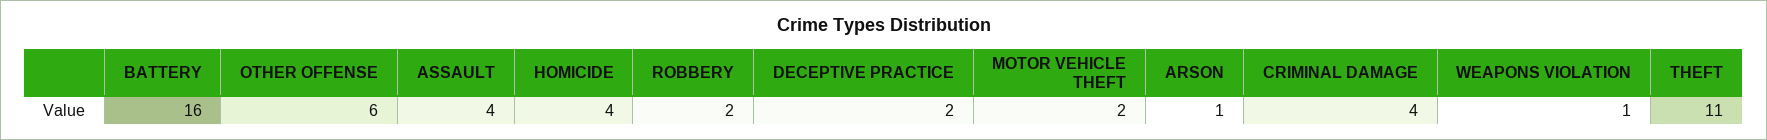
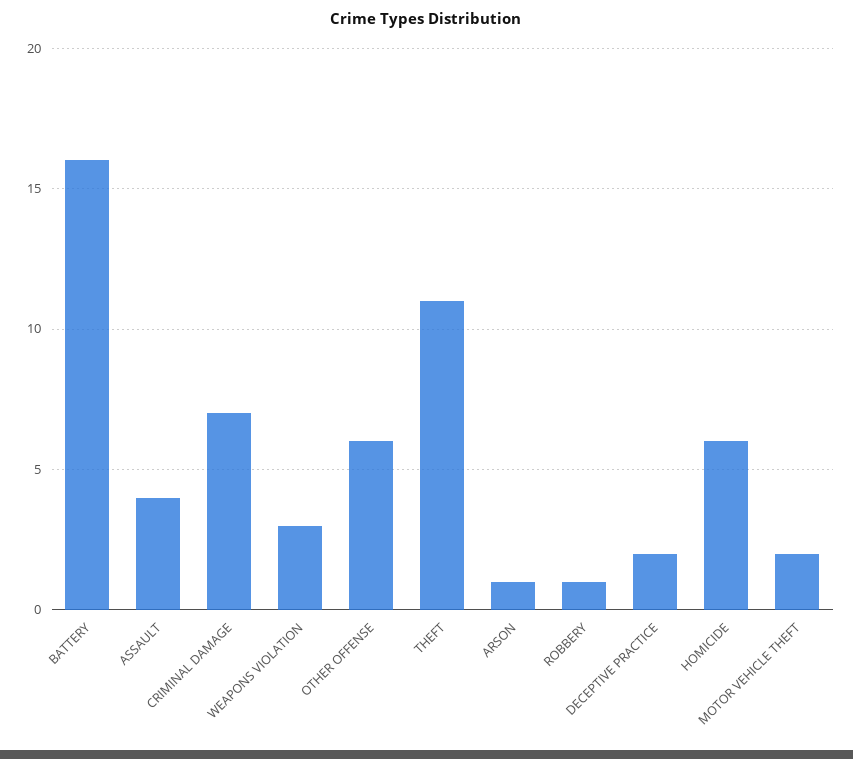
HOMICIDE: 4 -> 6
ROBBERY: 2 -> 1
CRIMINAL DAMAGE: 4 -> 7
WEAPONS VIOLATION: 1 -> 3

